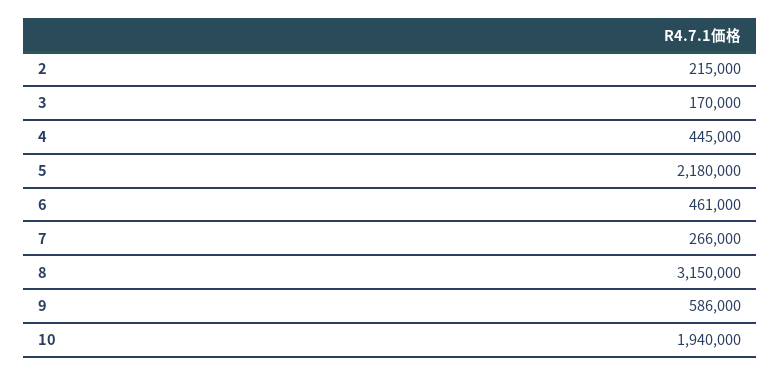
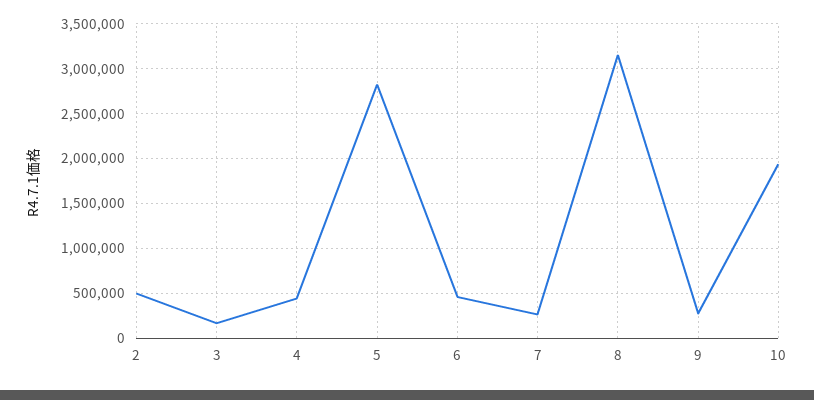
2: 215000 -> 500000
5: 2180000 -> 2800000
9: 586000 -> 300000

